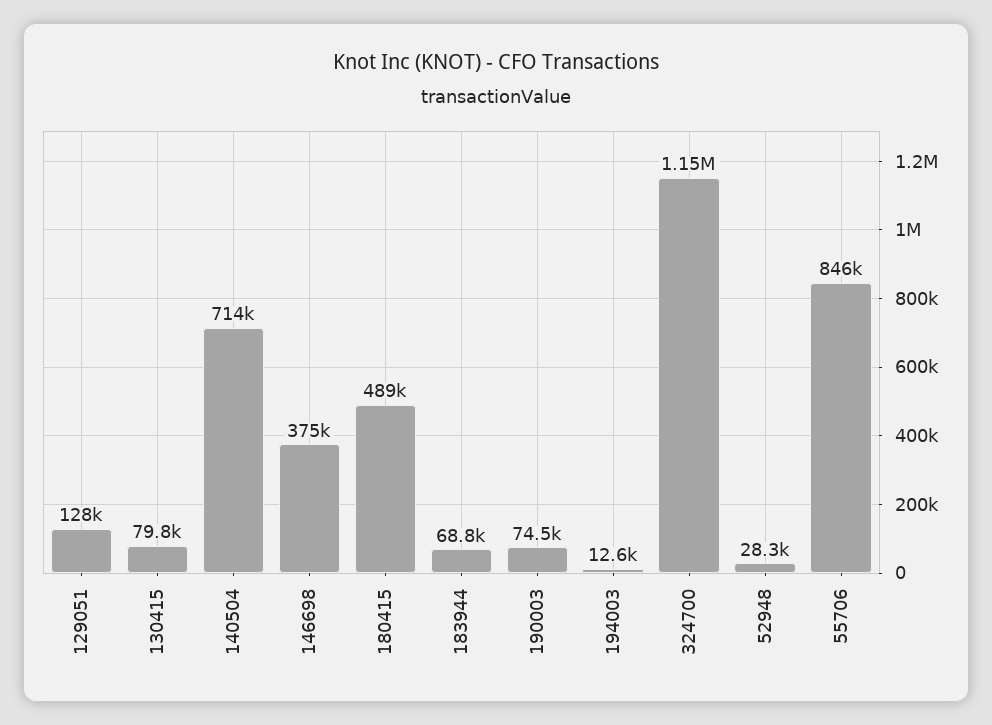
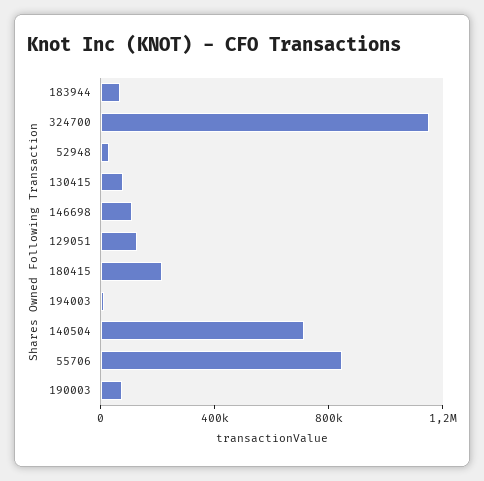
146698: 375000 -> 100000
180415: 489000 -> 200000

